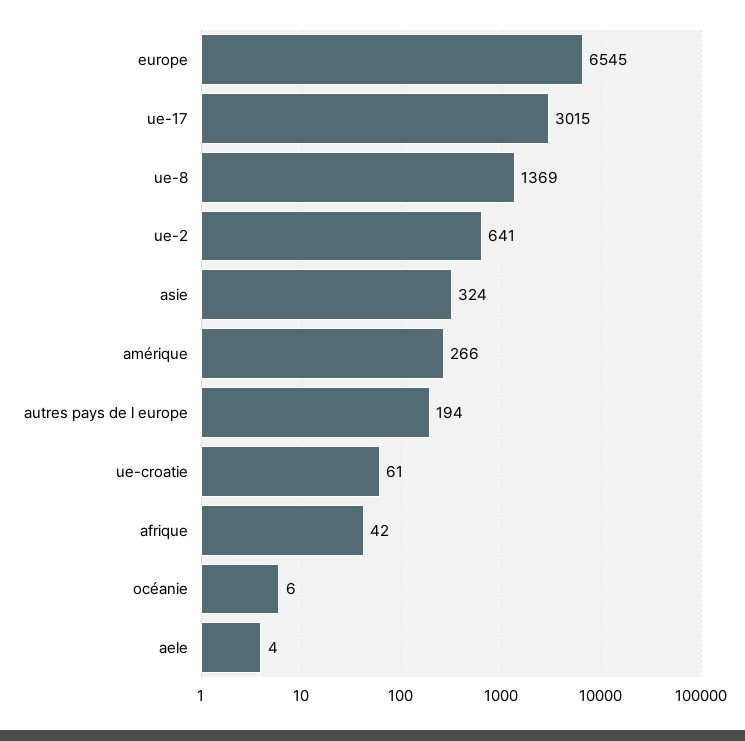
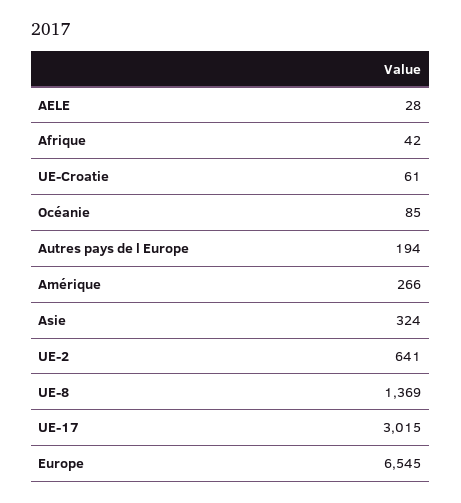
océanie: 6 -> 85
aele: 4 -> 28

